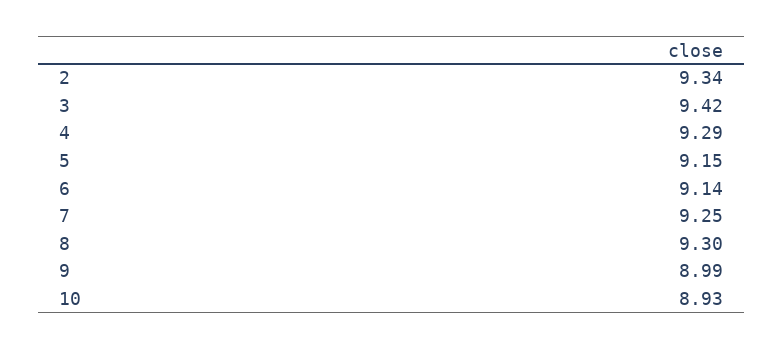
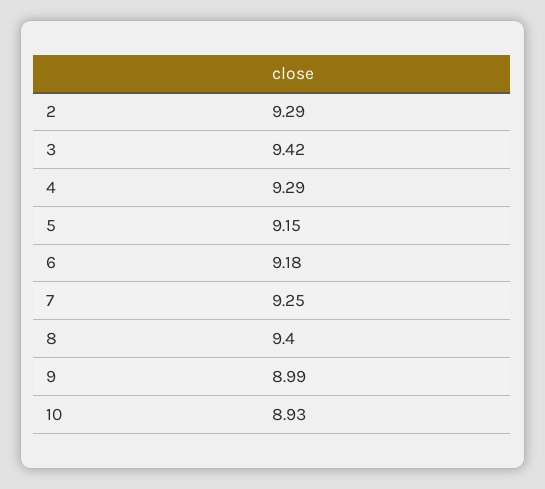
2: 9.34 -> 9.29
6: 9.14 -> 9.18
8: 9.3 -> 9.4

